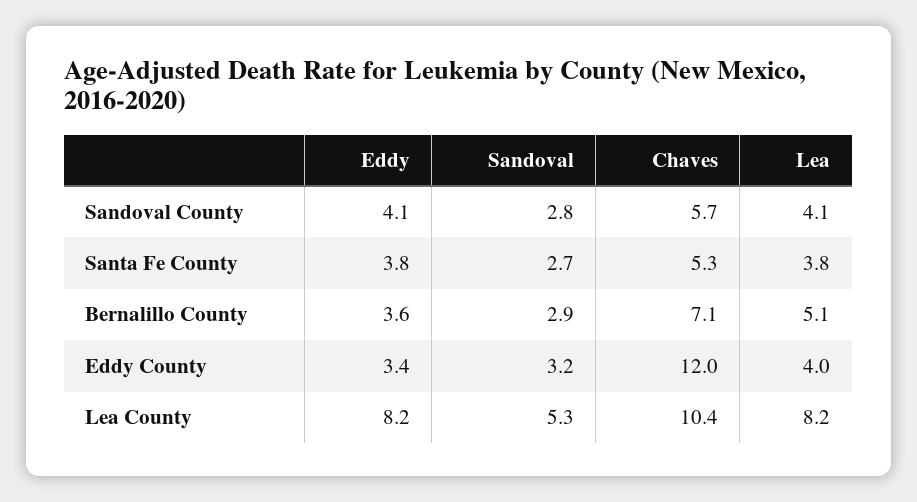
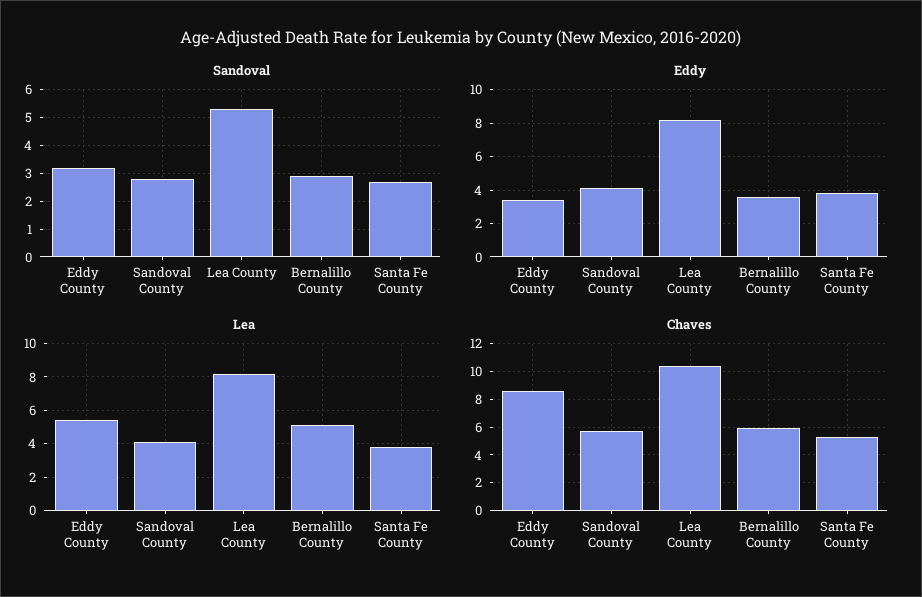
Chaves, Bernalillo County: 7.1 -> 6
Chaves, Eddy County: 12 -> 8.5
Lea, Eddy County: 4 -> 5.5

